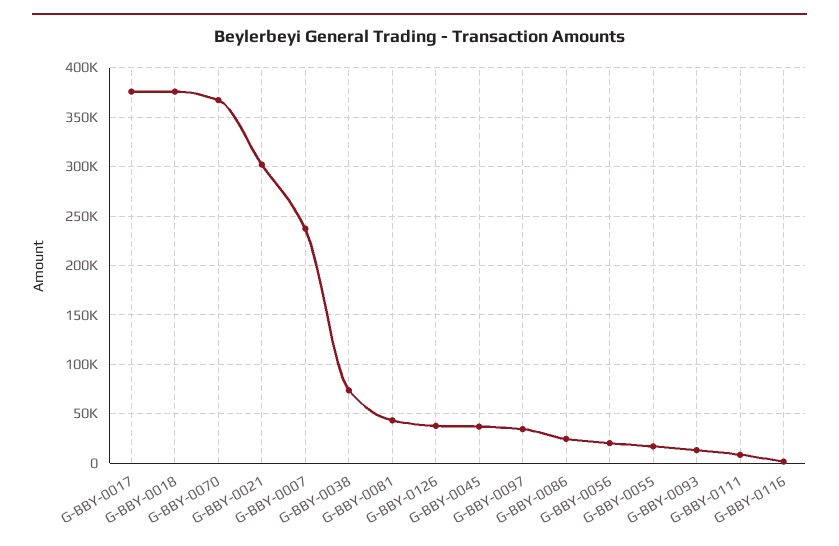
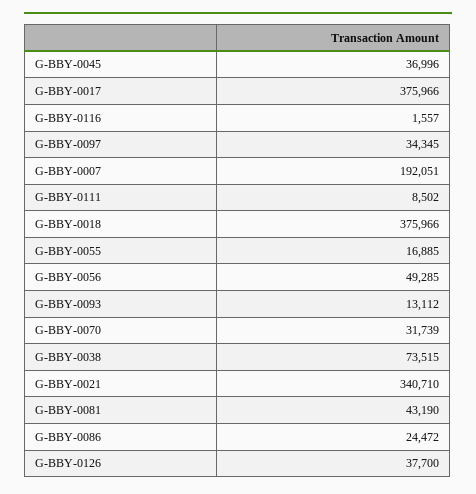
G-BBY-0070: 370000 -> 31739
G-BBY-0021: 300000 -> 340710
G-BBY-0007: 240000 -> 192051
G-BBY-0056: 20000 -> 49285

